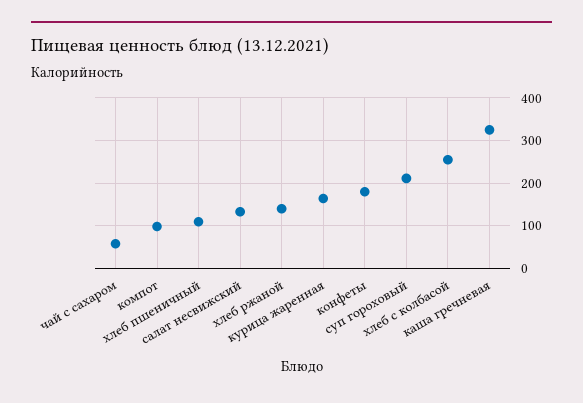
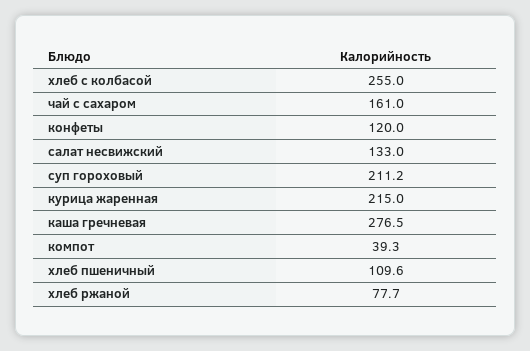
чай с сахаром: 60 -> 161
компот: 100 -> 39.3
хлеб ржаной: 140 -> 77.7
курица жаренная: 160 -> 215
конфеты: 180 -> 120
каша гречневая: 320 -> 276.5

